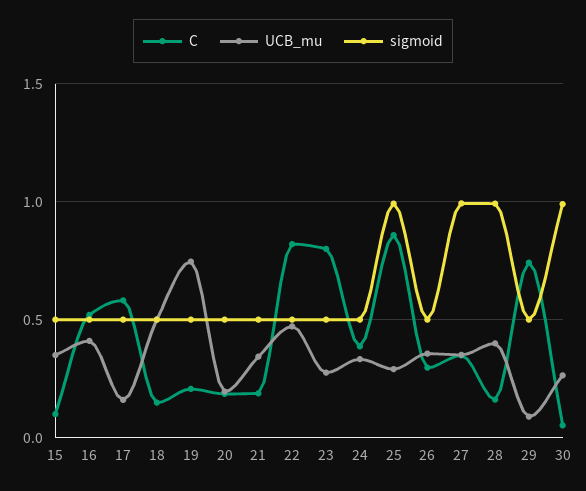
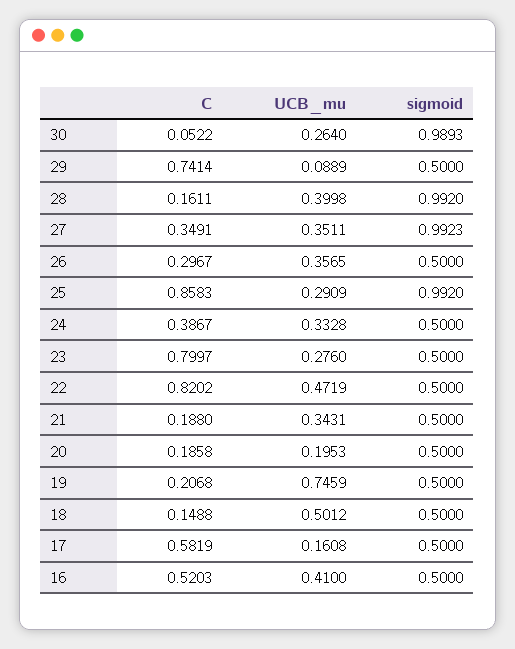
C, 15: 0.1 -> none
UCB_mu, 15: 0.35 -> none
sigmoid, 15: 0.5 -> none

